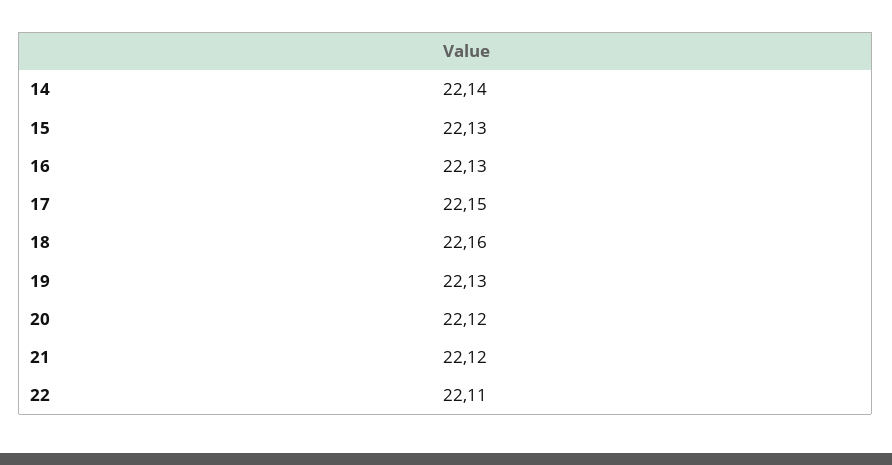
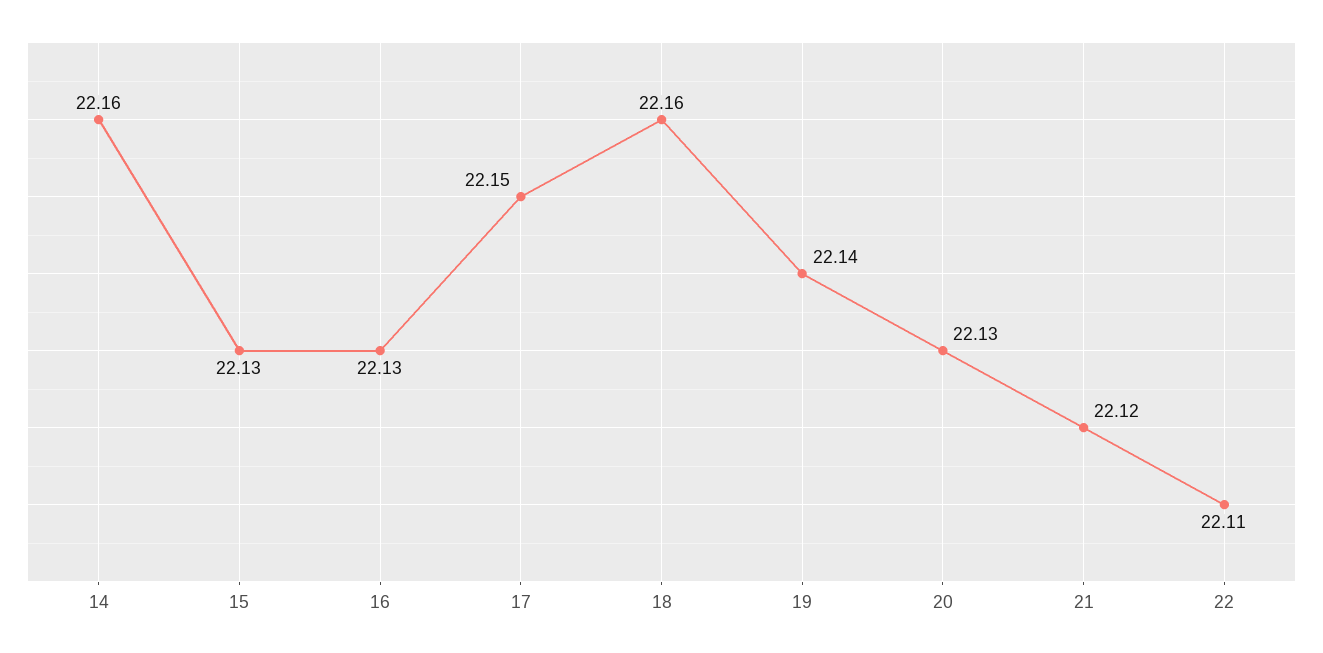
14: 22.14 -> 22.16
19: 22.13 -> 22.14
20: 22.12 -> 22.13

